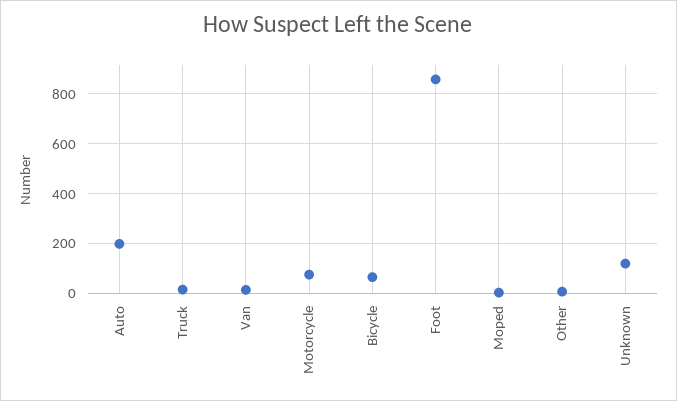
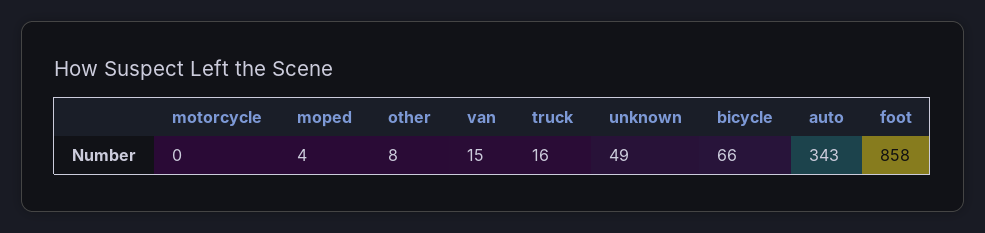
Auto: 200 -> 343
Motorcycle: 75 -> 0
Unknown: 125 -> 49

